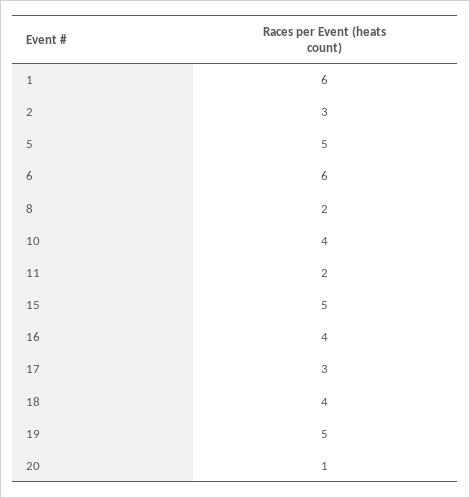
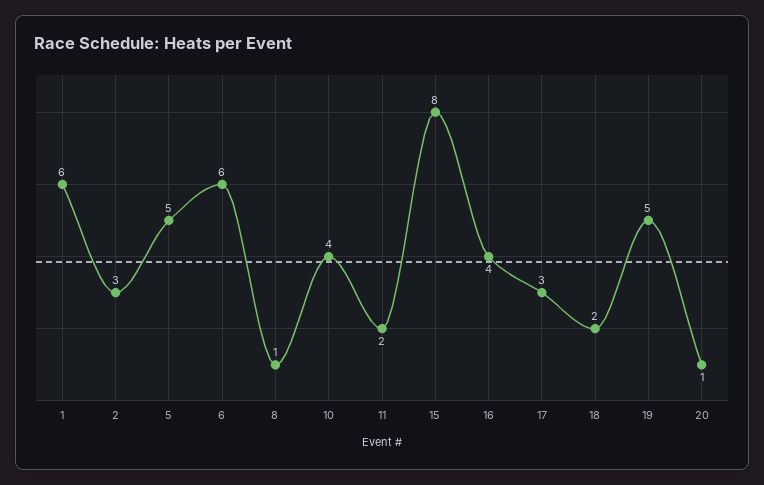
8: 2 -> 1
15: 5 -> 8
18: 4 -> 2

